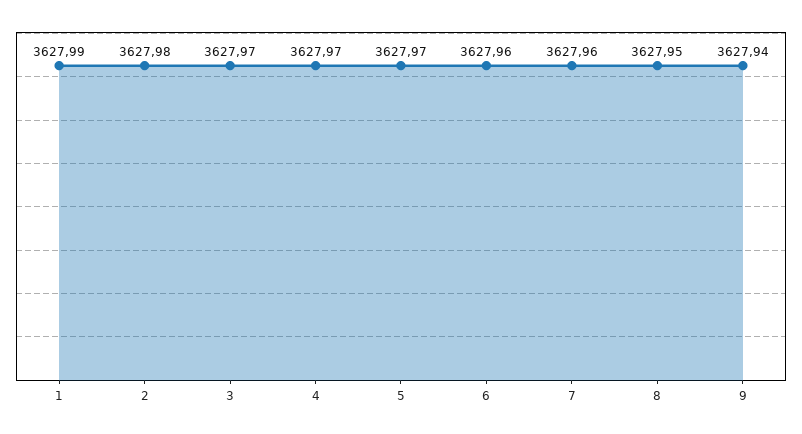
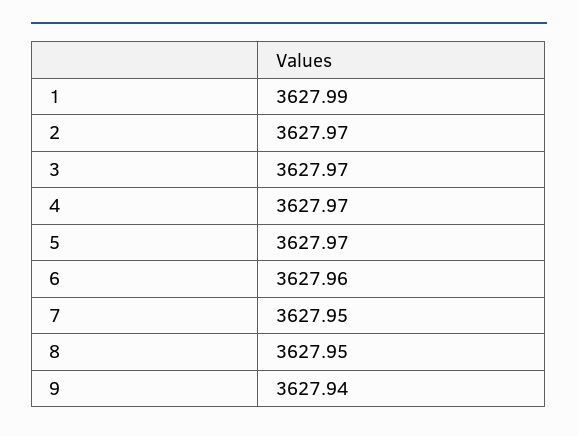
2: 3627.98 -> 3627.97
7: 3627.96 -> 3627.95

